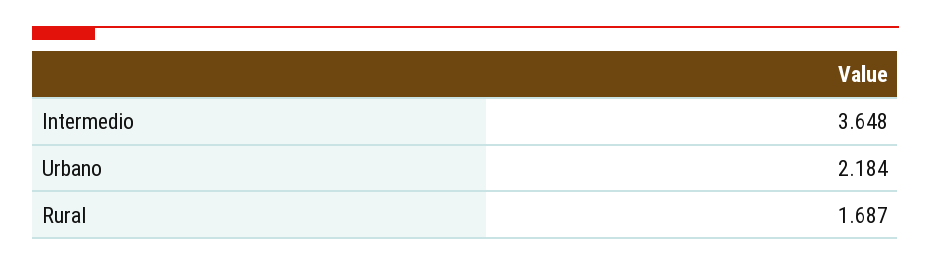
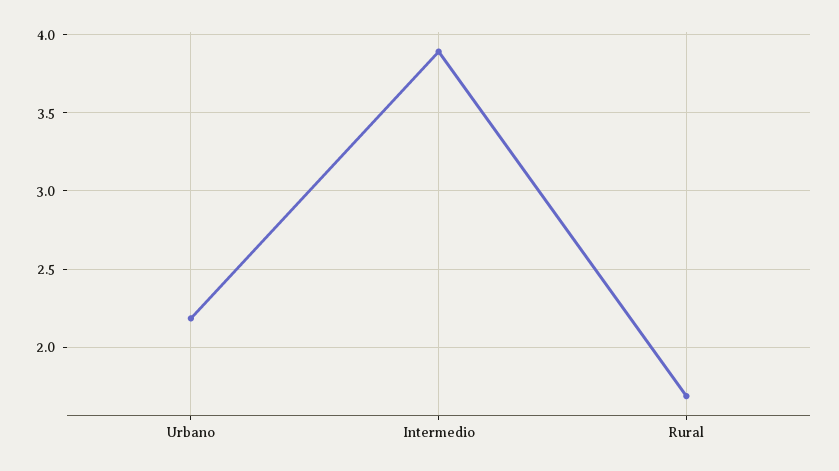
Intermedio: 3.648 -> 3.9

